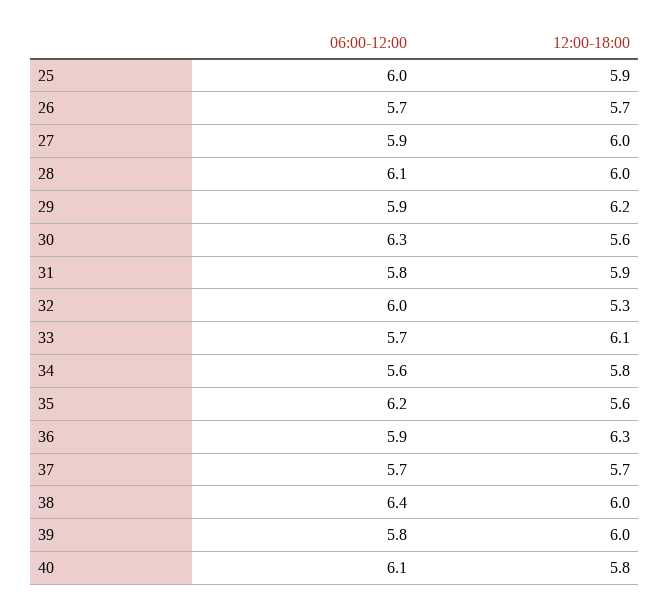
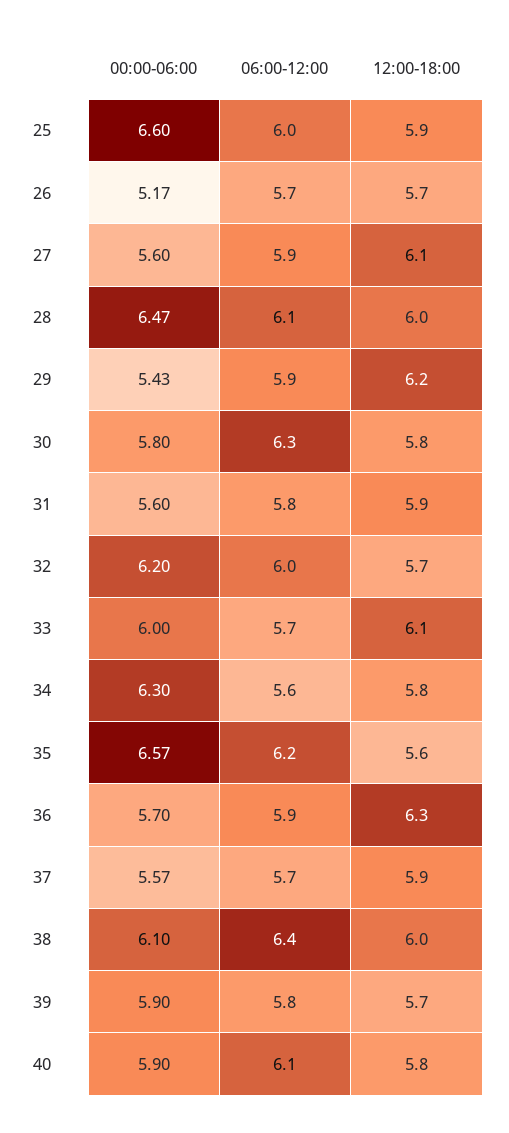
12:00-18:00, 27: 6 -> 6.1
12:00-18:00, 30: 5.6 -> 5.8
12:00-18:00, 32: 5.3 -> 5.7
12:00-18:00, 37: 5.7 -> 5.9
12:00-18:00, 39: 6 -> 5.7
00:00-06:00, 25: none -> 6.6
00:00-06:00, 26: none -> 5.17
00:00-06:00, 27: none -> 5.6
00:00-06:00, 28: none -> 6.47
00:00-06:00, 29: none -> 5.43
00:00-06:00, 30: none -> 5.8
00:00-06:00, 31: none -> 5.6
00:00-06:00, 32: none -> 6.2
00:00-06:00, 33: none -> 6
00:00-06:00, 34: none -> 6.3
00:00-06:00, 35: none -> 6.57
00:00-06:00, 36: none -> 5.7
00:00-06:00, 37: none -> 5.57
00:00-06:00, 38: none -> 6.1
00:00-06:00, 39: none -> 5.9
00:00-06:00, 40: none -> 5.9

